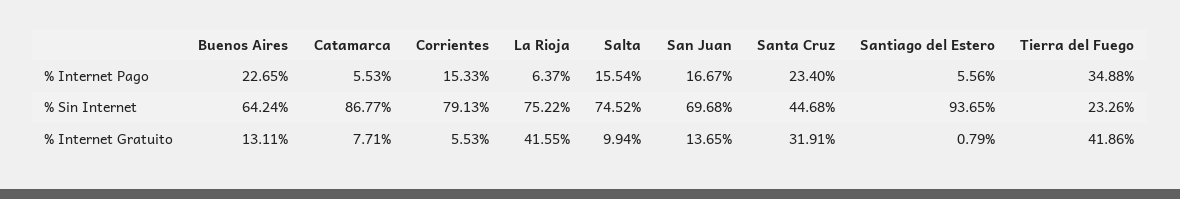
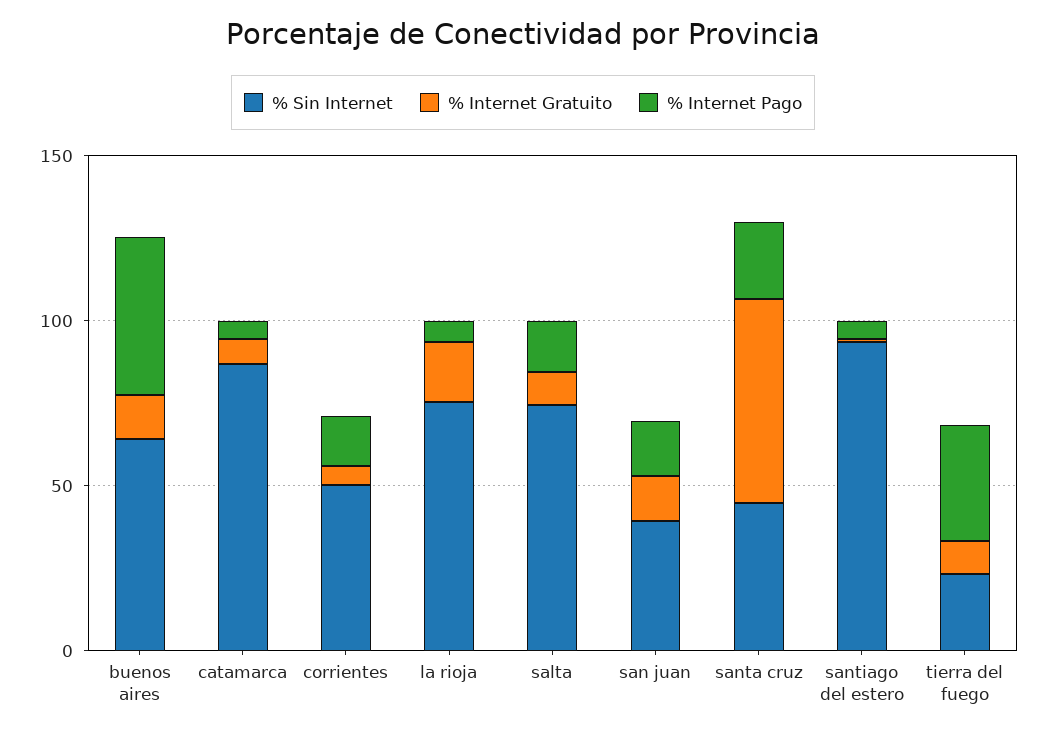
% Internet Pago, Buenos Aires: 22.65 -> 50
% Sin Internet, Corrientes: 79.13 -> 50
% Sin Internet, San Juan: 69.68 -> 40
% Internet Gratuito, La Rioja: 41.55 -> 20
% Internet Gratuito, Santa Cruz: 31.91 -> 60
% Internet Gratuito, Tierra del Fuego: 41.86 -> 10

